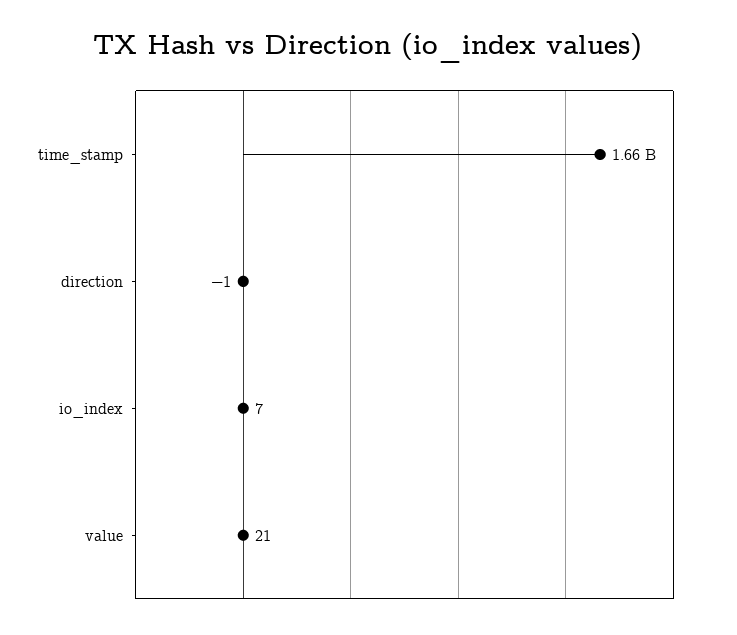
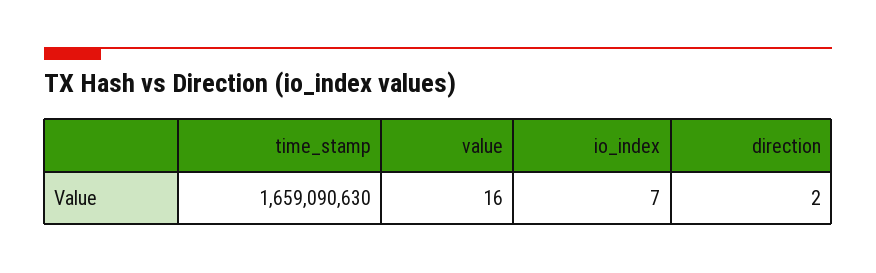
direction: -1 -> 2
value: 21 -> 16

